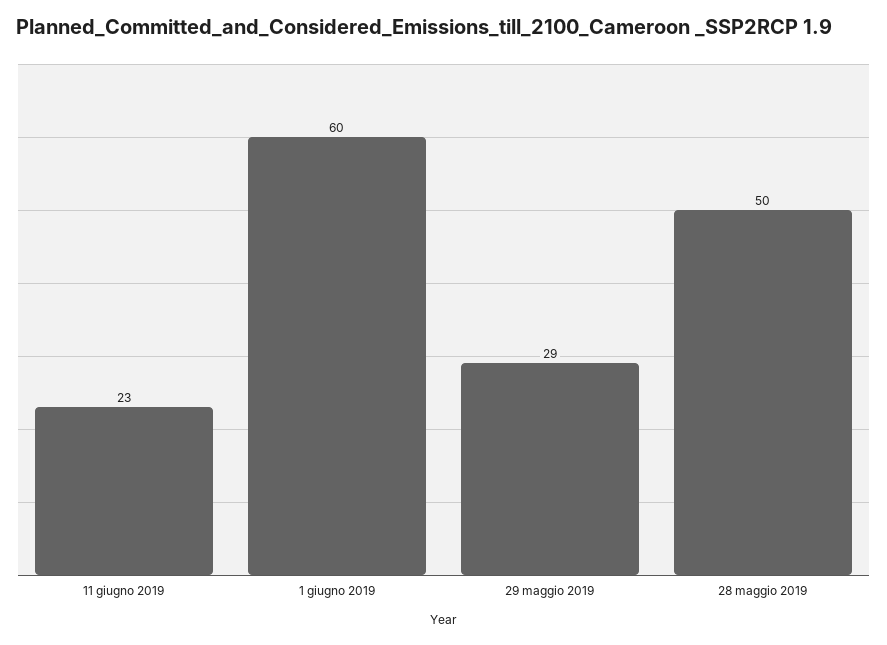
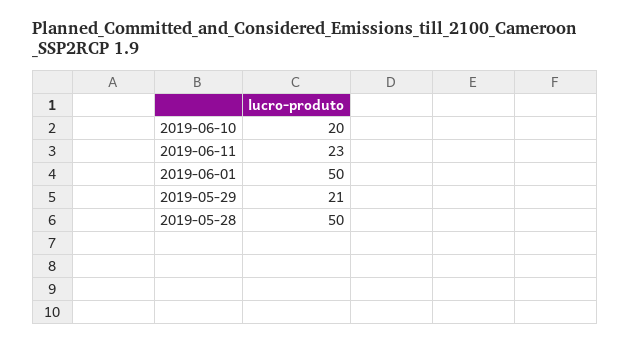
1 giugno 2019: 60 -> 50
29 maggio 2019: 29 -> 21
2019-06-10: none -> 20

